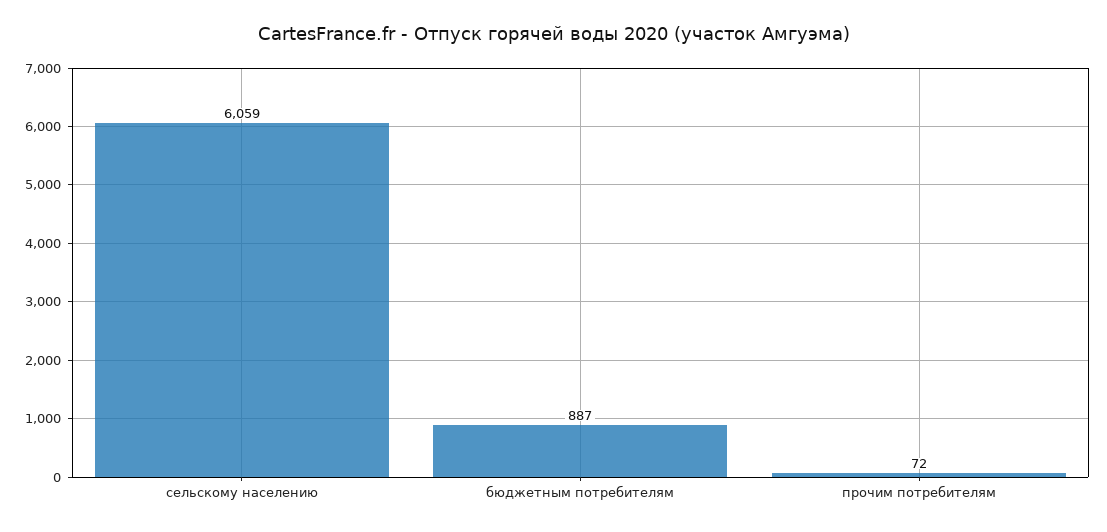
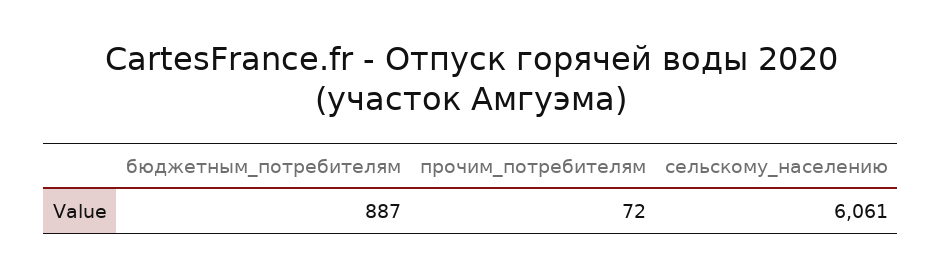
сельскому населению: 6059 -> 6061

